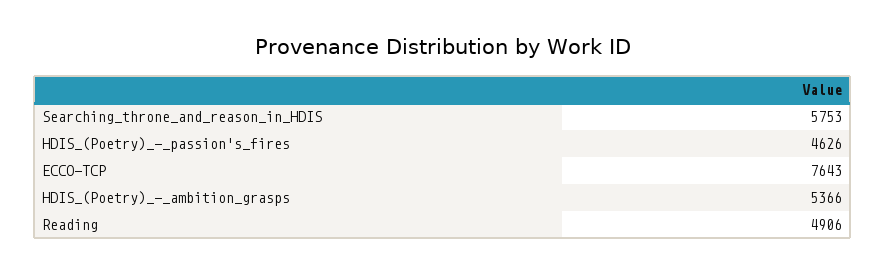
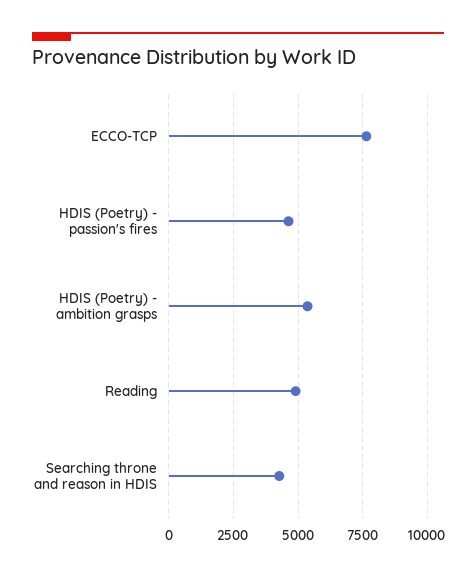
Searching_throne_and_reason_in_HDIS: 5753 -> 4250

